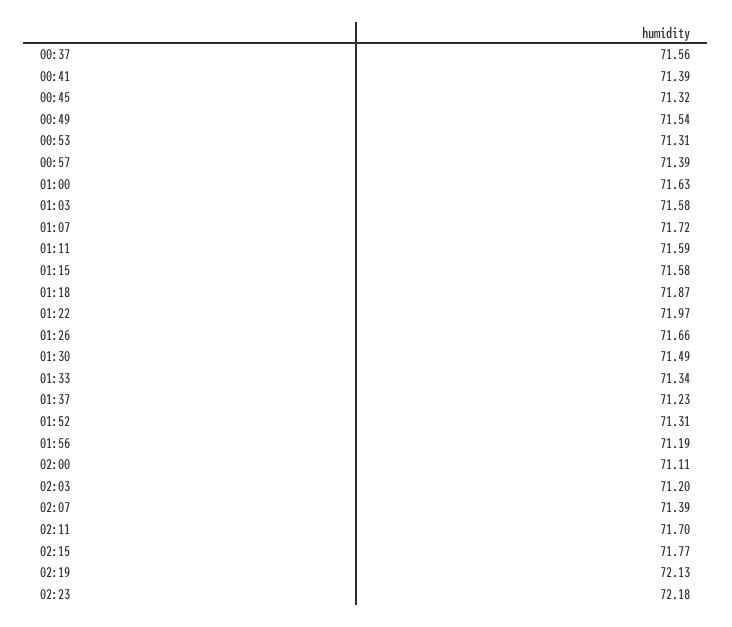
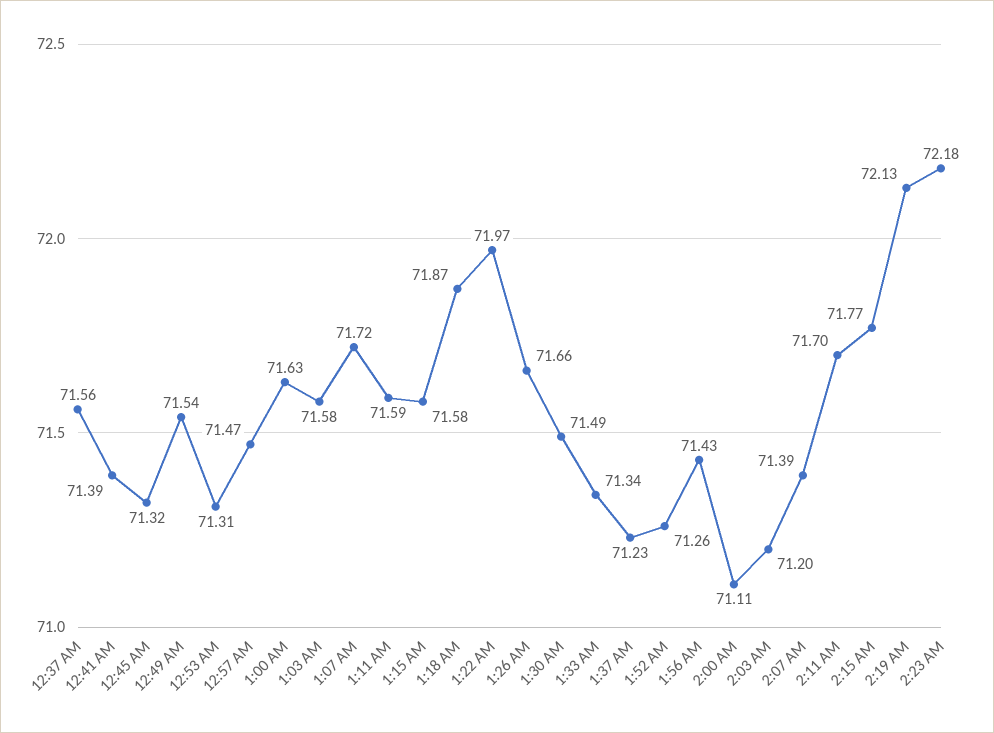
00:57: 71.39 -> 71.47
01:52: 71.31 -> 71.26
01:56: 71.19 -> 71.43

